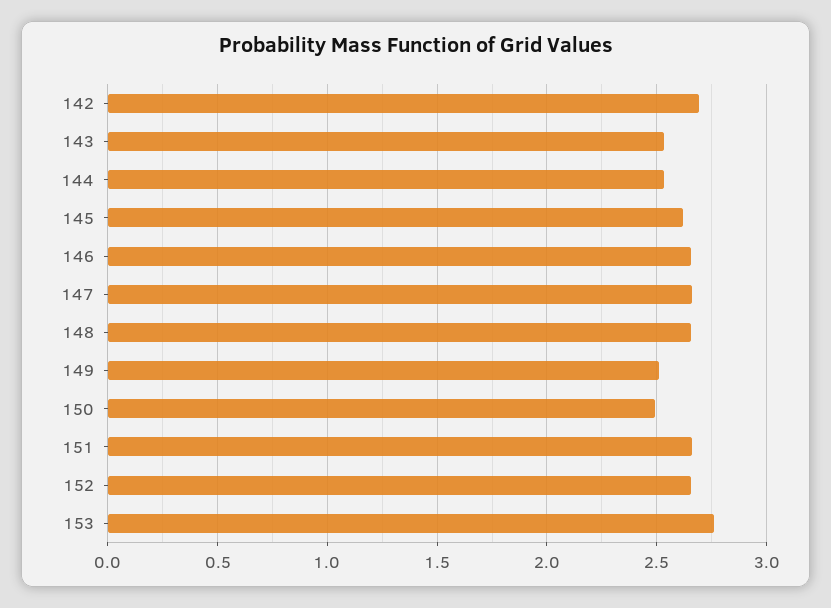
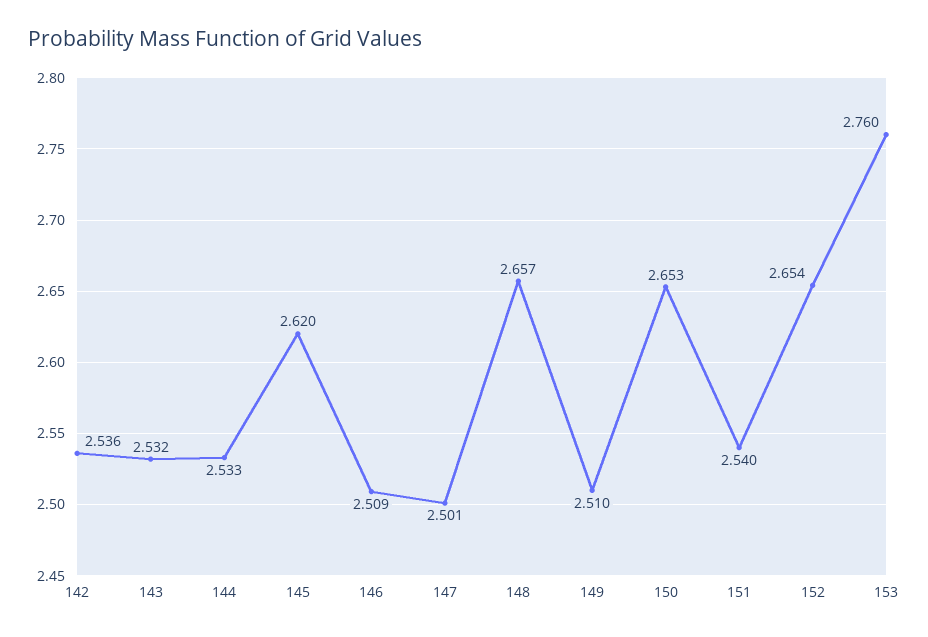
142: 2.7 -> 2.536
146: 2.65 -> 2.509
147: 2.65 -> 2.501
150: 2.5 -> 2.653
151: 2.65 -> 2.54

